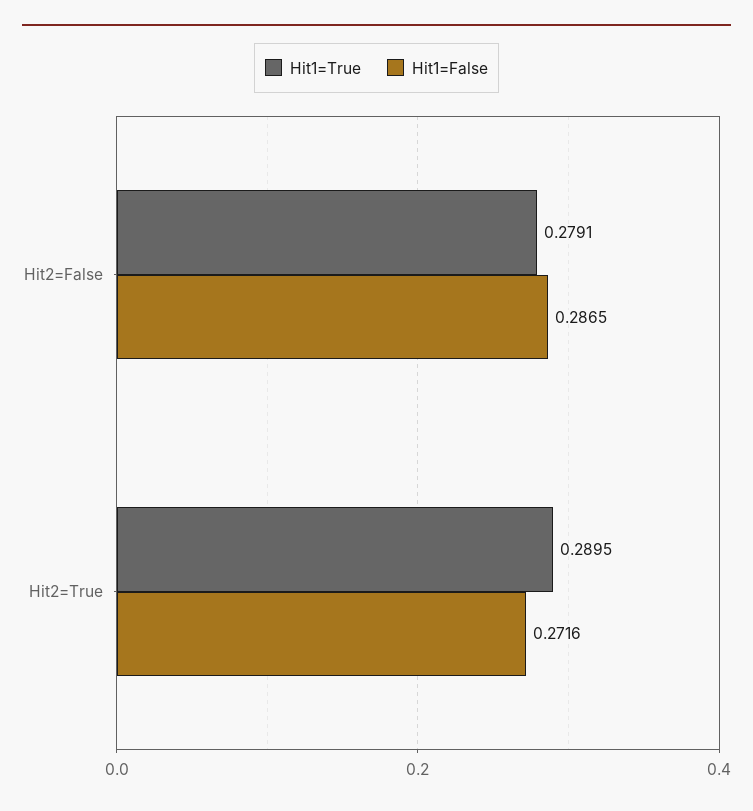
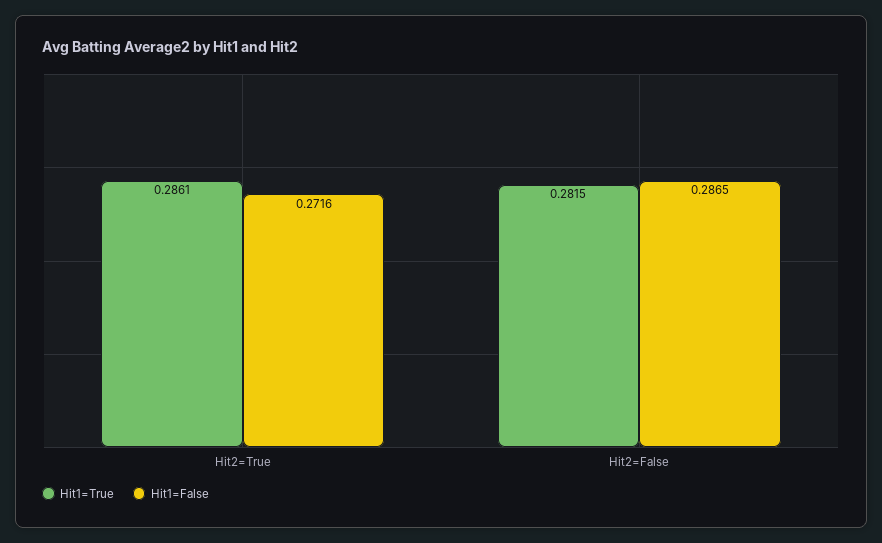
Hit1=True, Hit2=False: 0.2791 -> 0.2815
Hit1=True, Hit2=True: 0.2895 -> 0.2861

